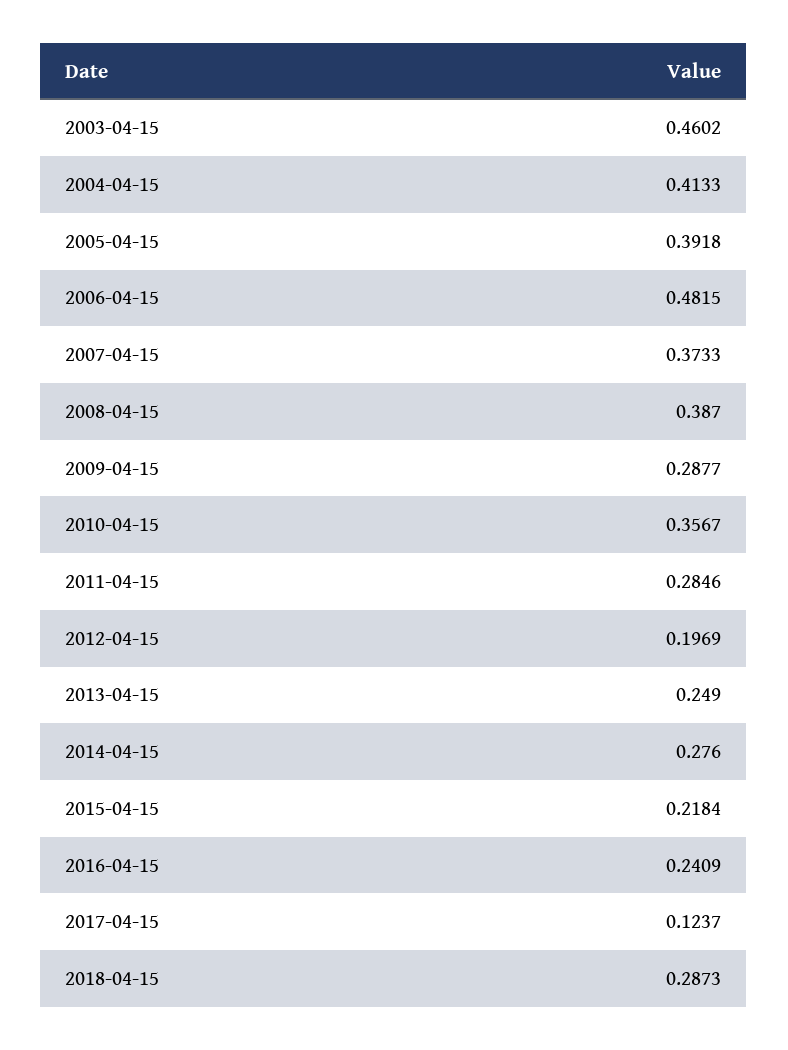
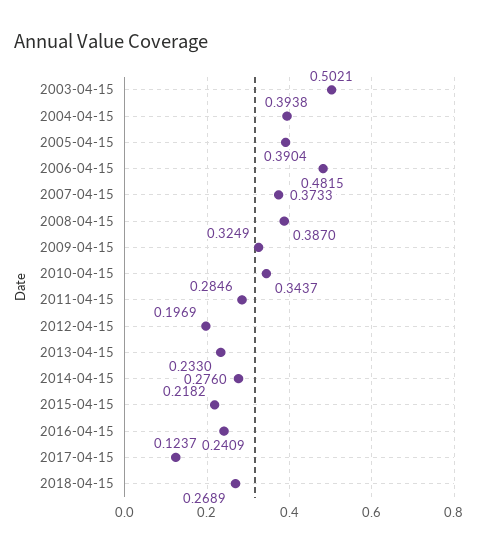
2003-04-15: 0.4602 -> 0.5021
2004-04-15: 0.4133 -> 0.3938
2005-04-15: 0.3918 -> 0.3904
2009-04-15: 0.2877 -> 0.3249
2010-04-15: 0.3567 -> 0.3437
2013-04-15: 0.249 -> 0.233
2015-04-15: 0.2184 -> 0.2182
2018-04-15: 0.2873 -> 0.2689

